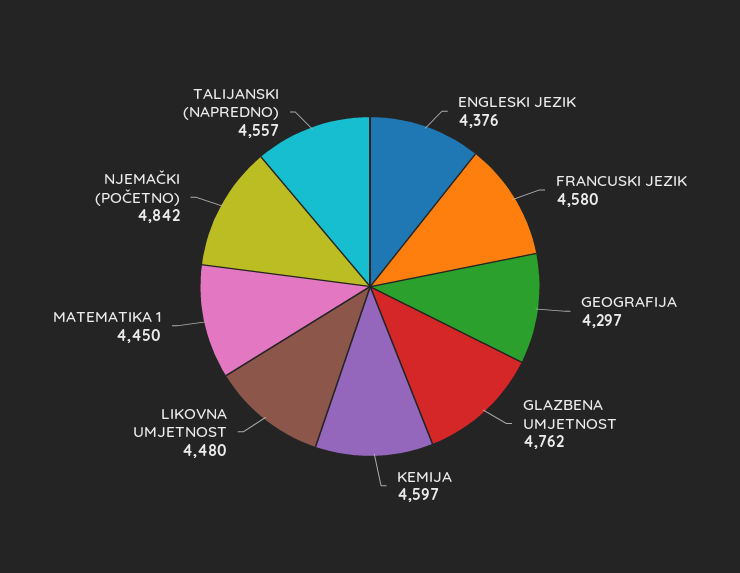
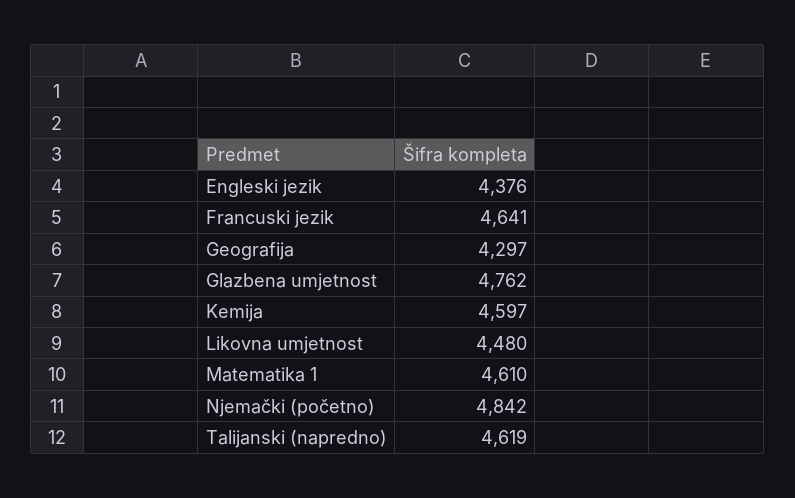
FRANCUSKI JEZIK: 4580 -> 4641
MATEMATIKA 1: 4450 -> 4610
TALIJANSKI (NAPREDNO): 4557 -> 4619

